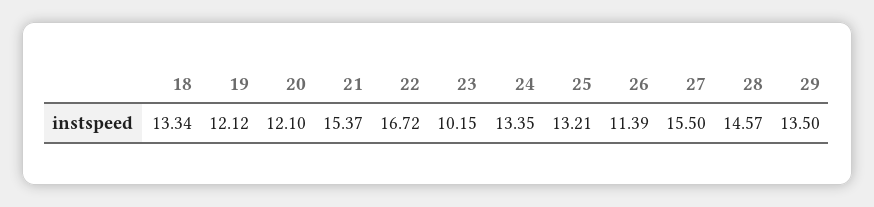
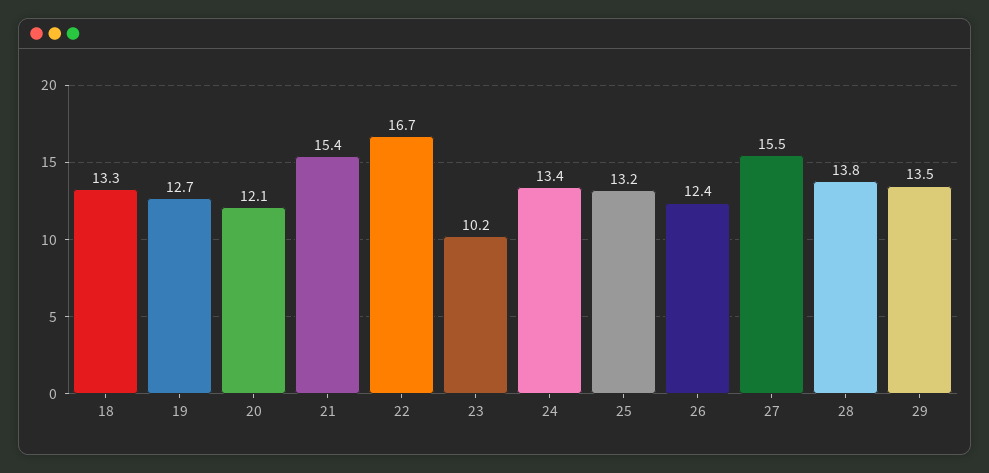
19: 12.12 -> 12.7
26: 11.39 -> 12.4
28: 14.57 -> 13.8

